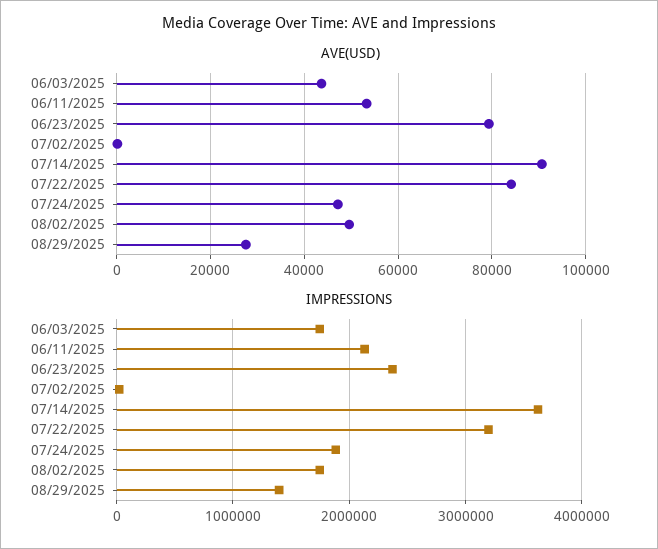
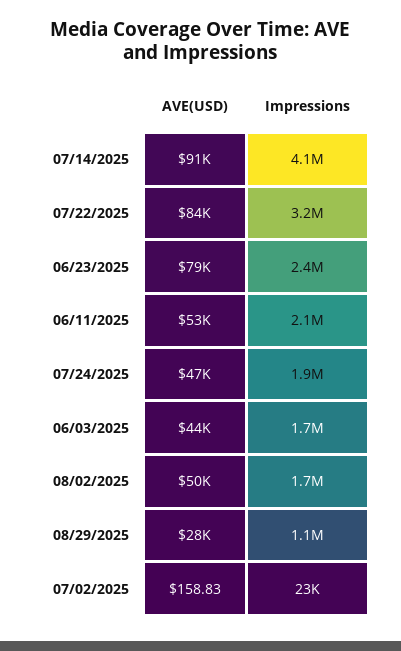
IMPRESSIONS, 07/14/2025: 3600000 -> 4100000
IMPRESSIONS, 08/29/2025: 1400000 -> 1100000

